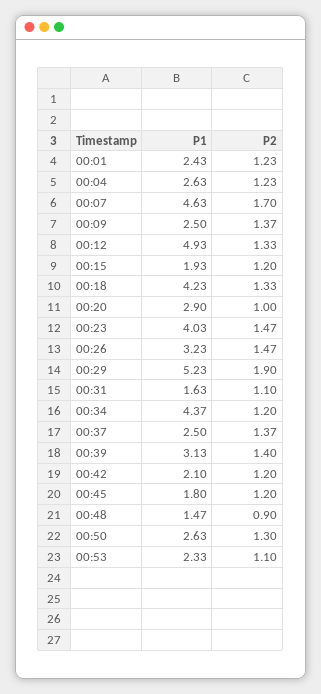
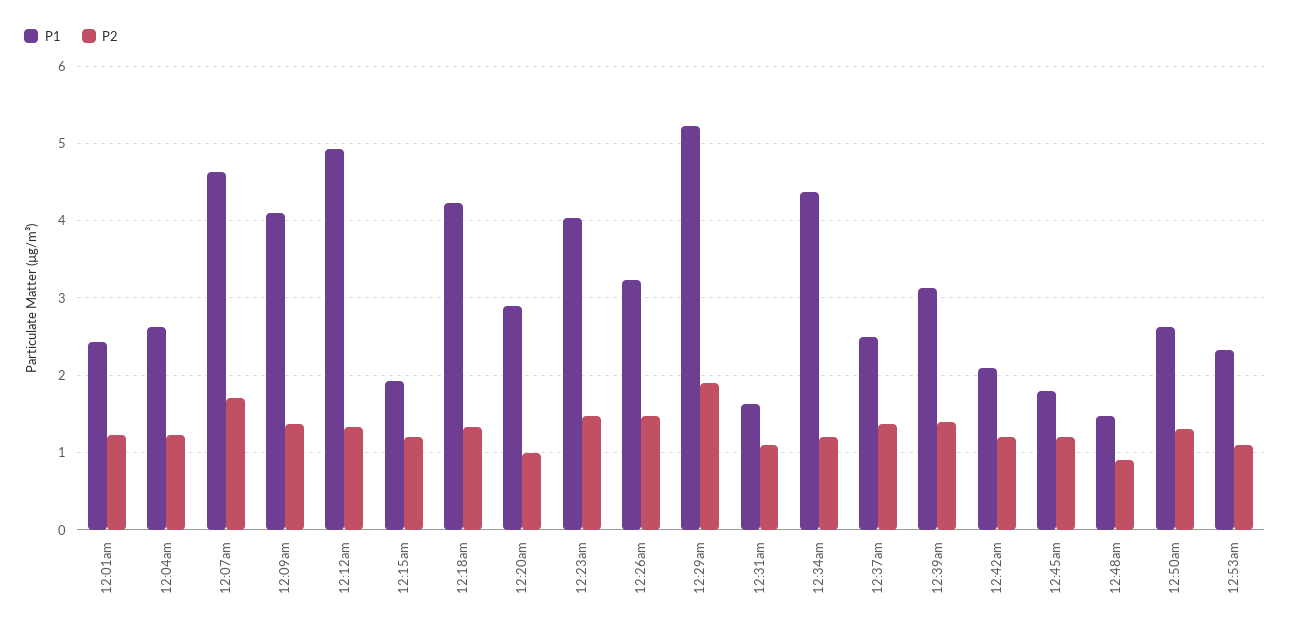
P1, 00:09: 2.5 -> 4.1

